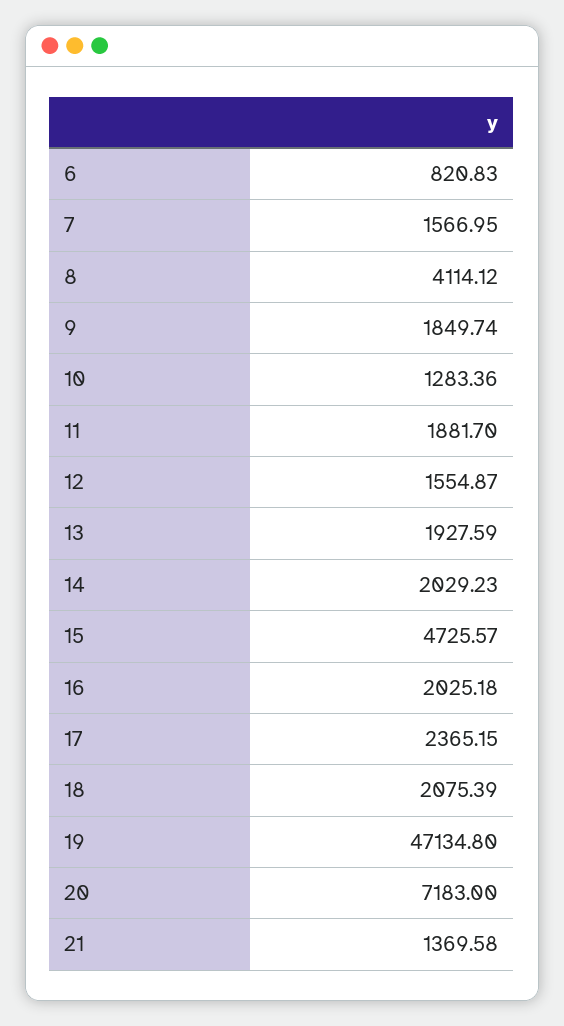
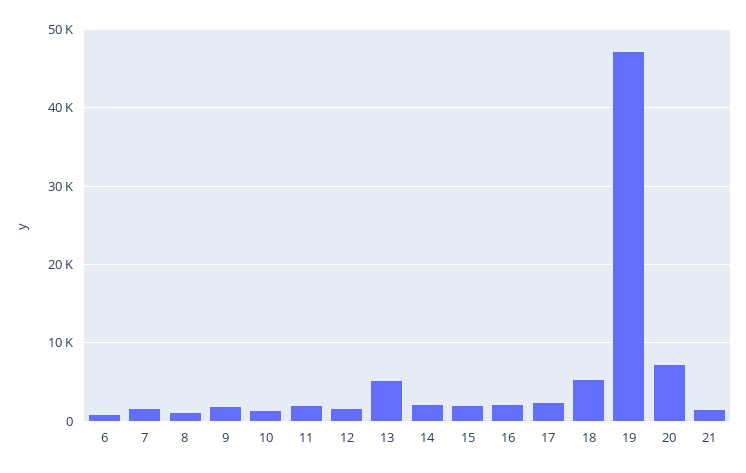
8: 4114.12 -> 1000
13: 1927.59 -> 5000
15: 4725.57 -> 2000
18: 2075.39 -> 5000

